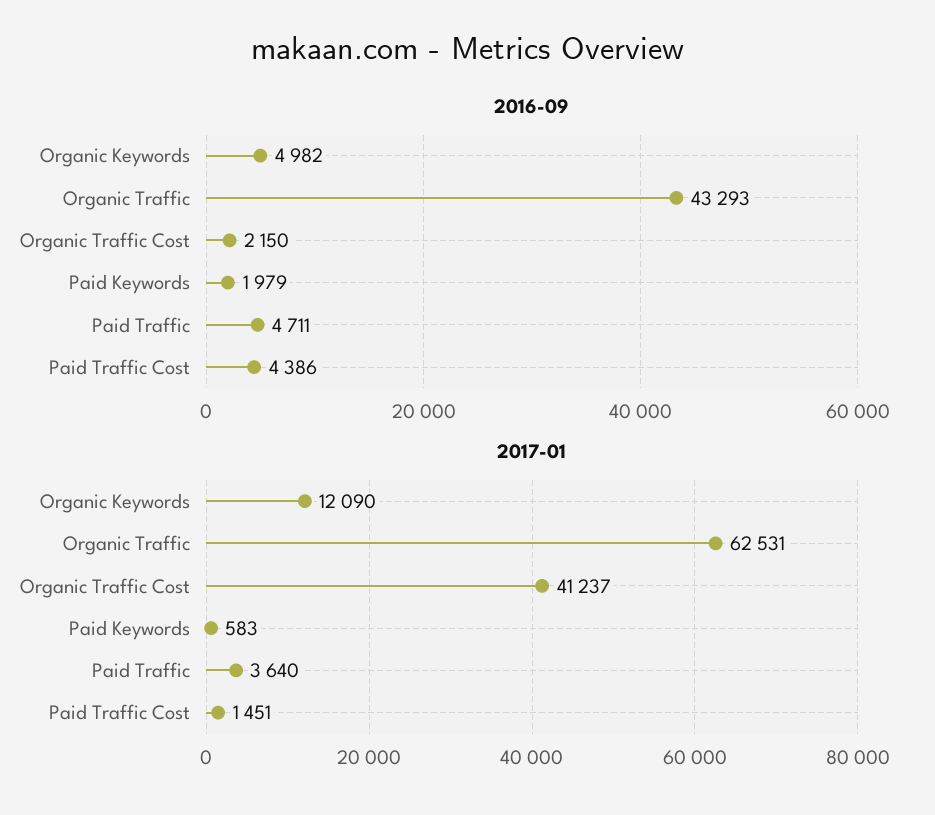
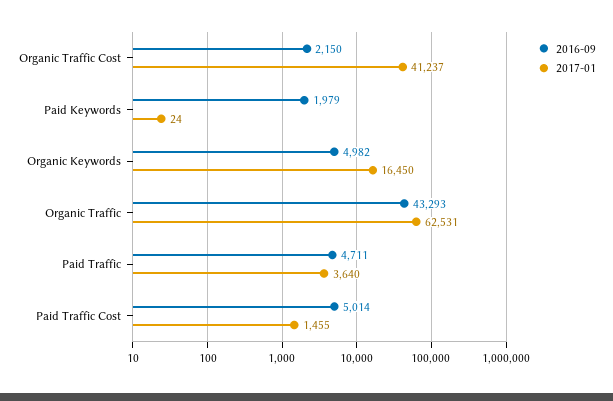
2016-09, Paid Traffic Cost: 4386 -> 5014
2017-01, Organic Keywords: 12090 -> 16450
2017-01, Paid Keywords: 583 -> 24
2017-01, Paid Traffic Cost: 1451 -> 1455

